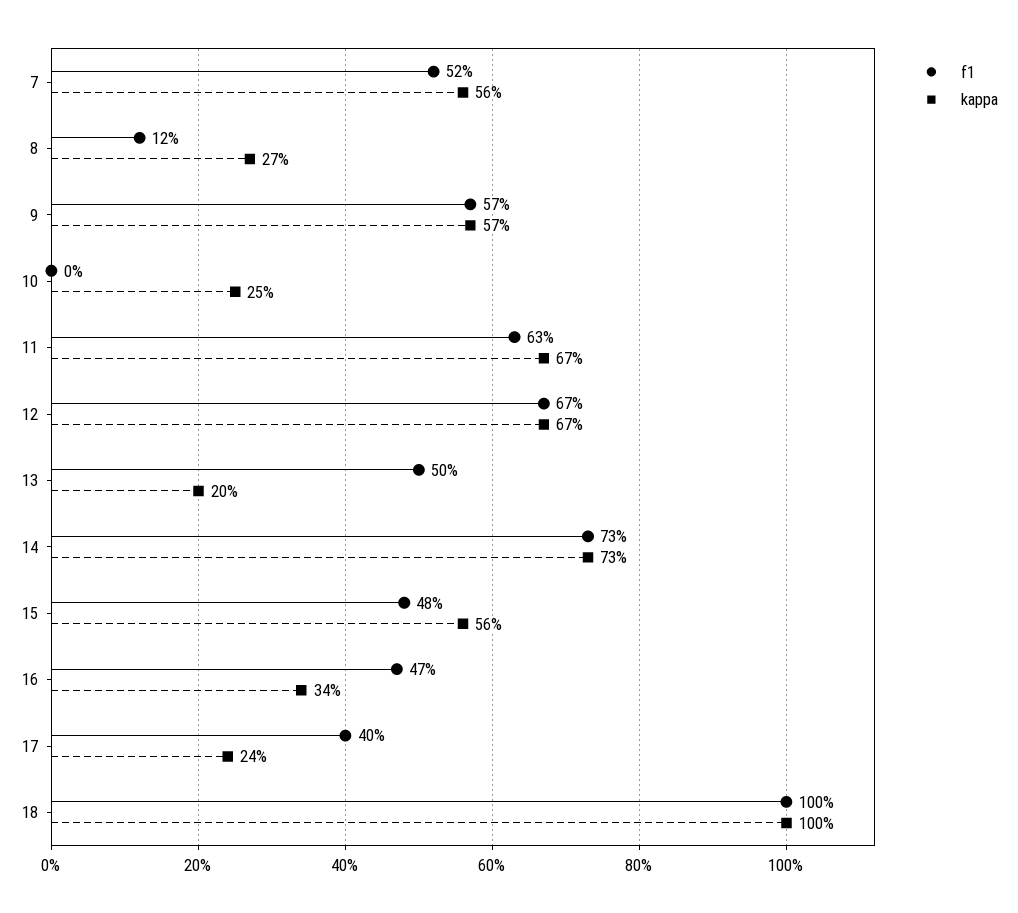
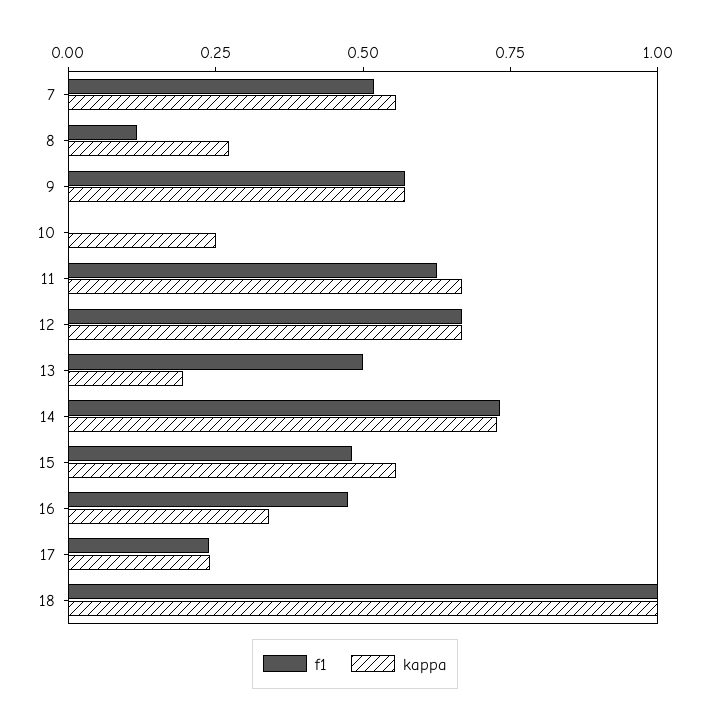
f1, 17: 0.4 -> 0.25

